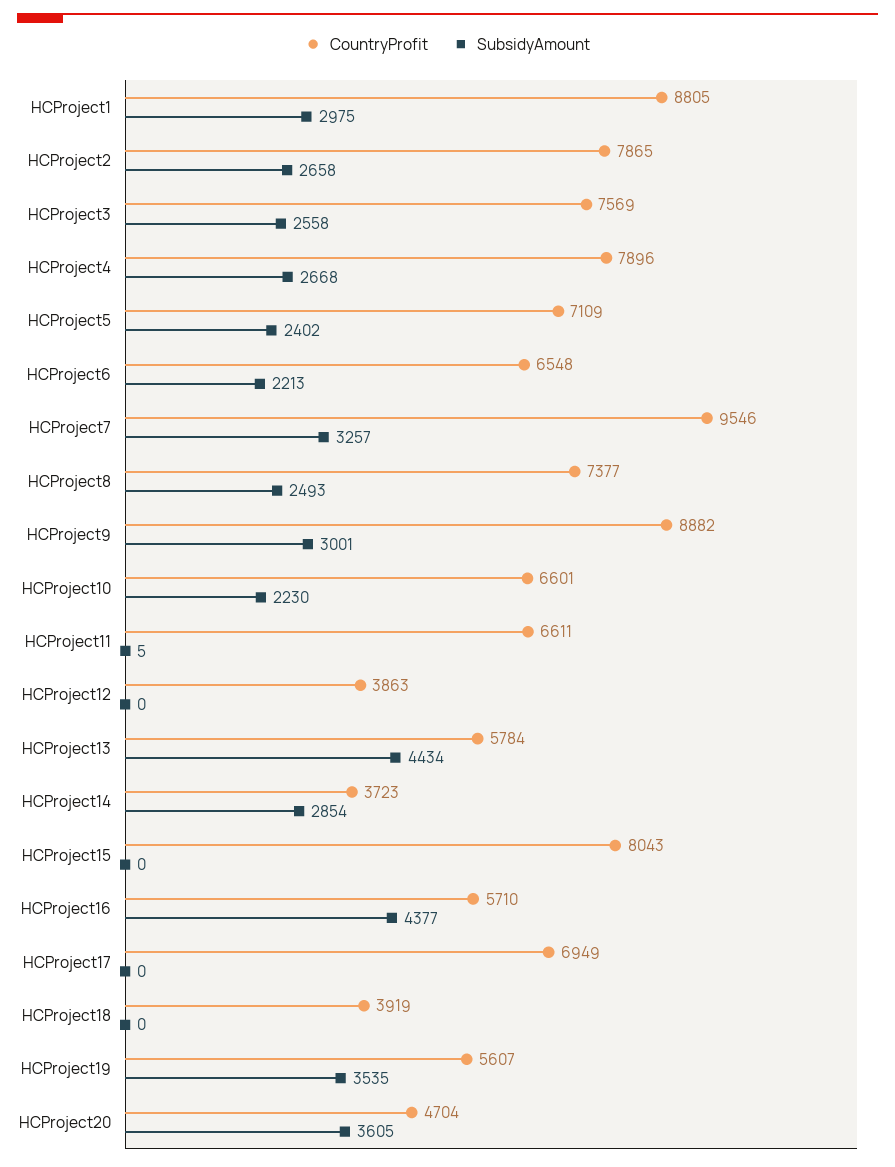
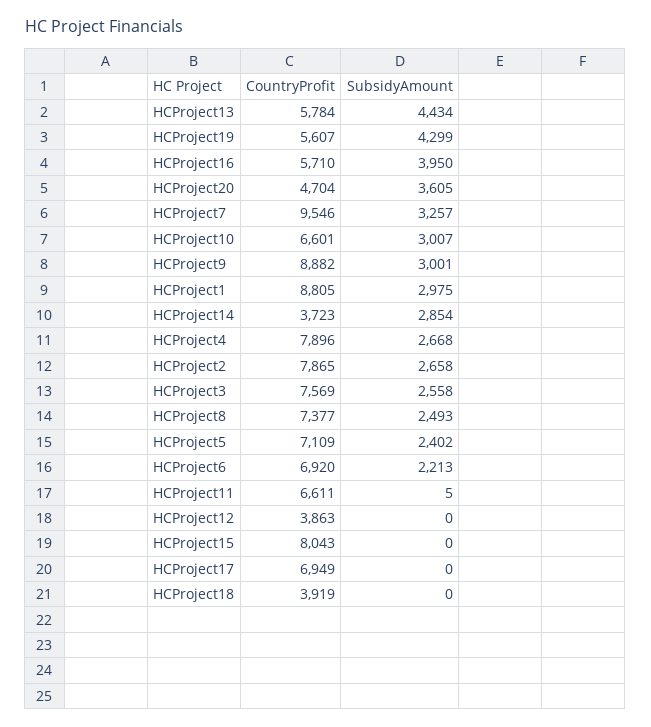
CountryProfit, HCProject6: 6548 -> 6920
SubsidyAmount, HCProject10: 2230 -> 3007
SubsidyAmount, HCProject16: 4377 -> 3950
SubsidyAmount, HCProject19: 3535 -> 4299

